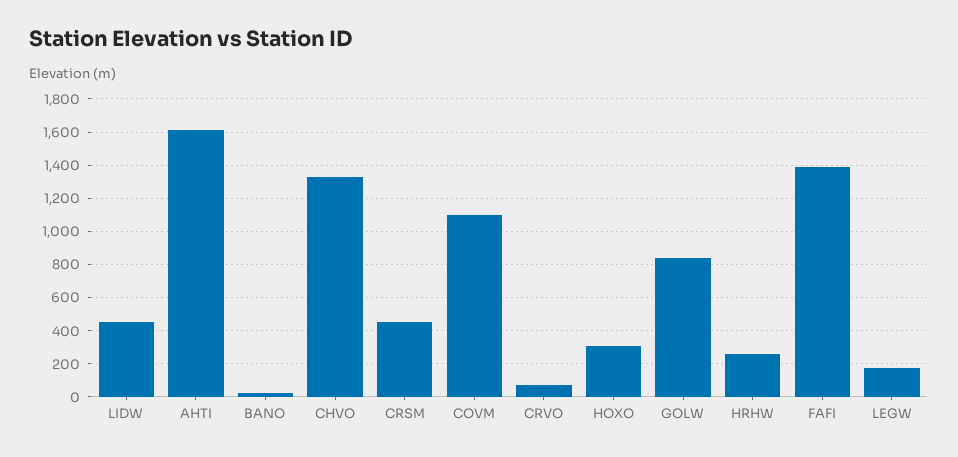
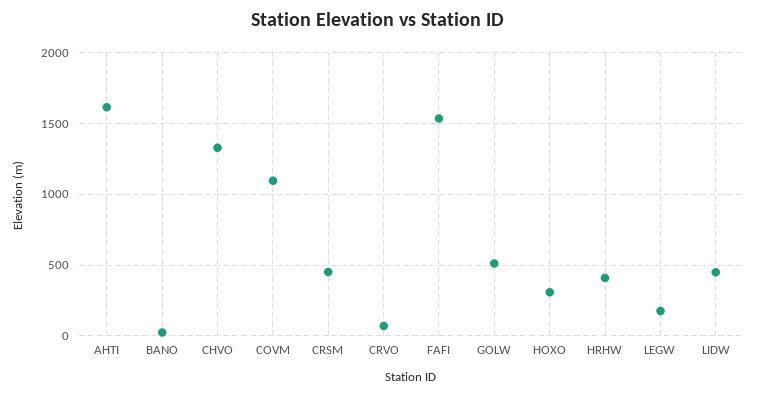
GOLW: 850 -> 500
HRHW: 250 -> 400
FAFI: 1400 -> 1550

